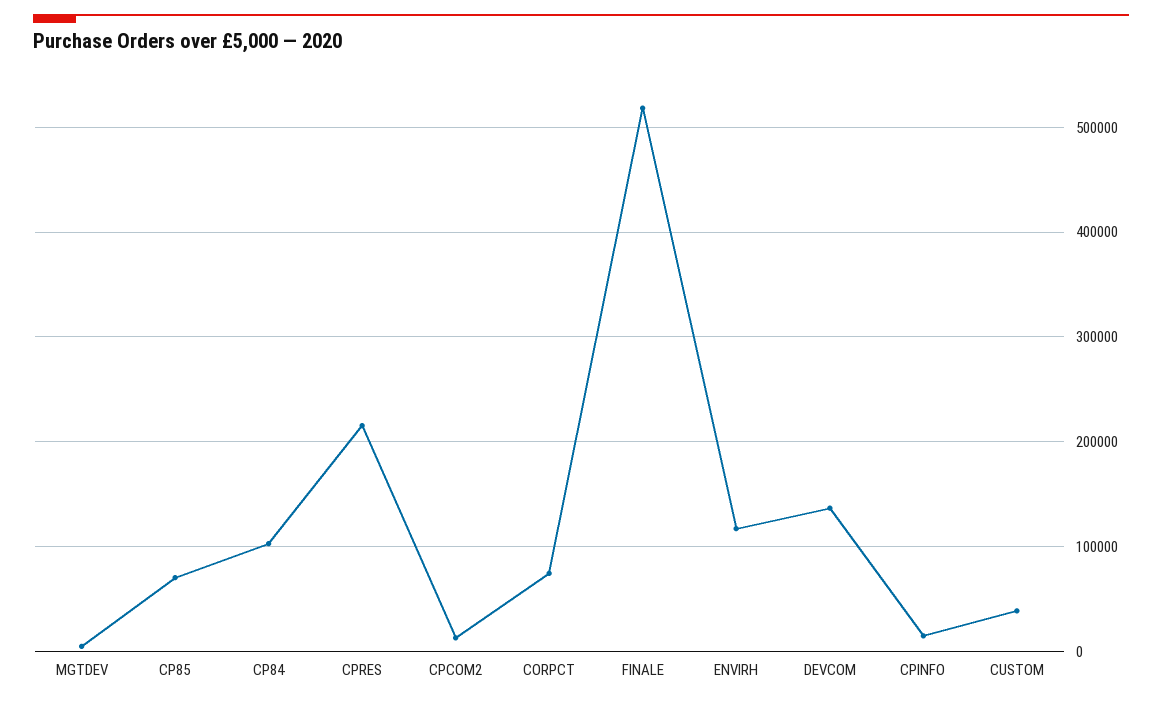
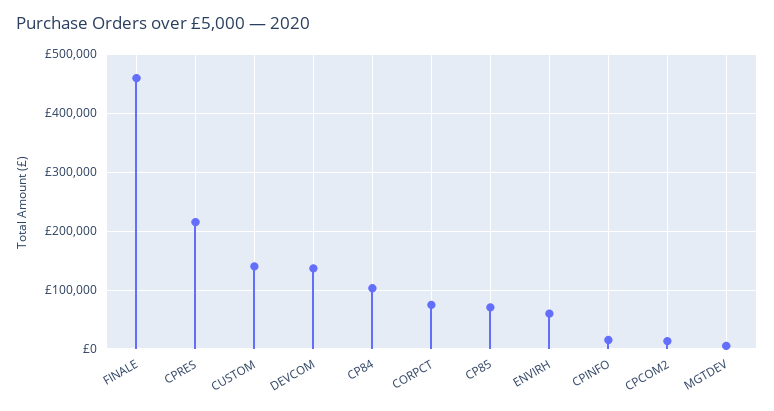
FINALE: 520000 -> 460000
ENVIRH: 120000 -> 60000
CUSTOM: 40000 -> 140000

